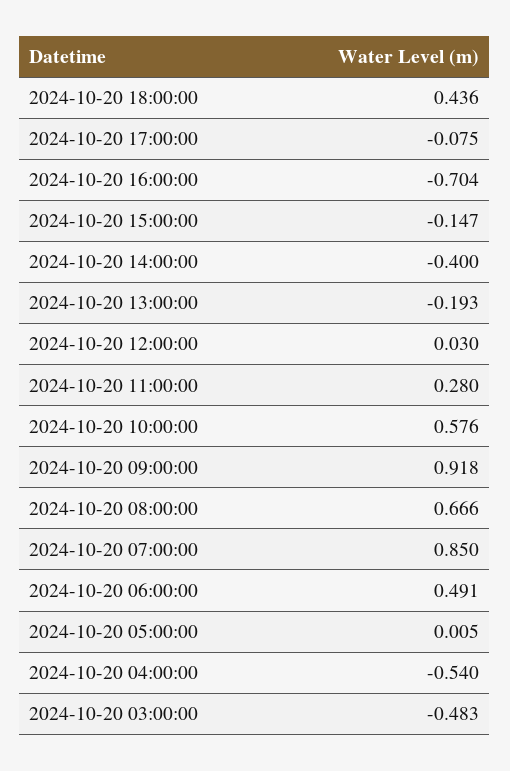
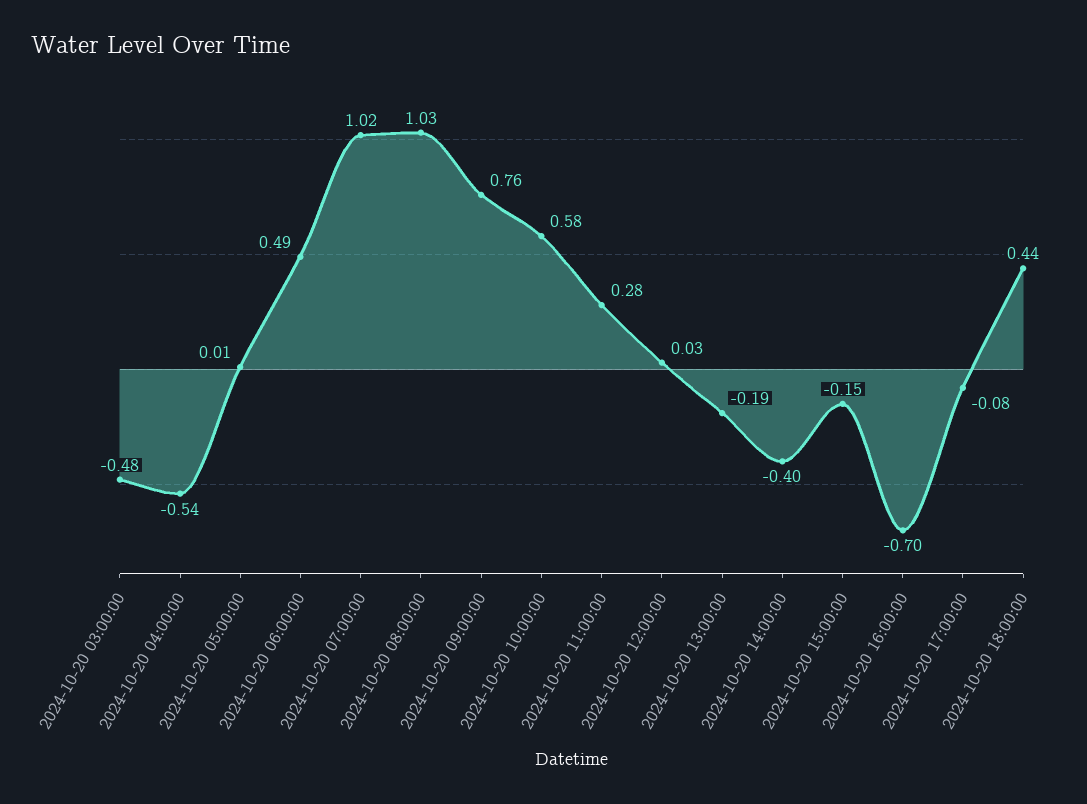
2024-10-20 09:00:00: 0.918 -> 0.76
2024-10-20 08:00:00: 0.666 -> 1.03
2024-10-20 07:00:00: 0.85 -> 1.02

